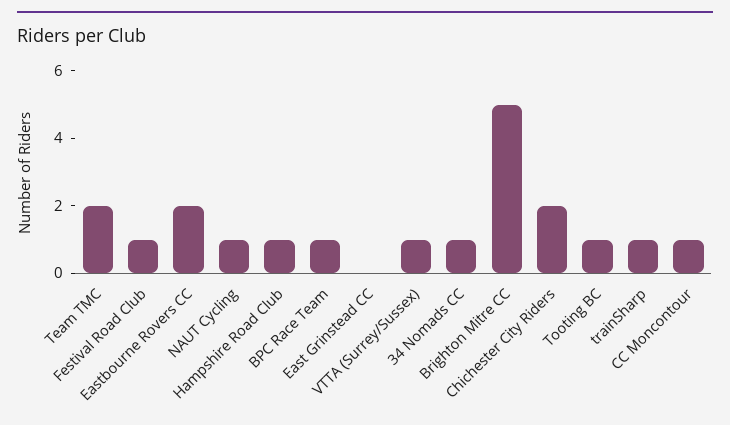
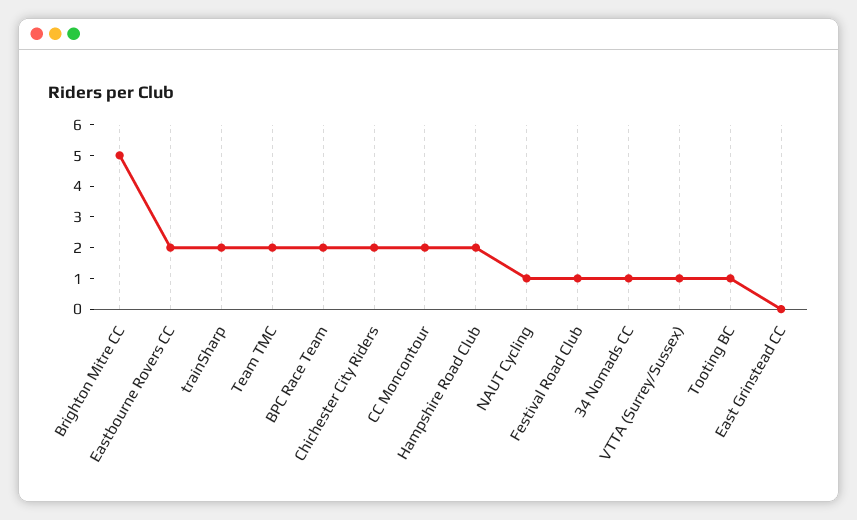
Hampshire Road Club: 1 -> 2
BPC Race Team: 1 -> 2
trainSharp: 1 -> 2
CC Moncontour: 1 -> 2

